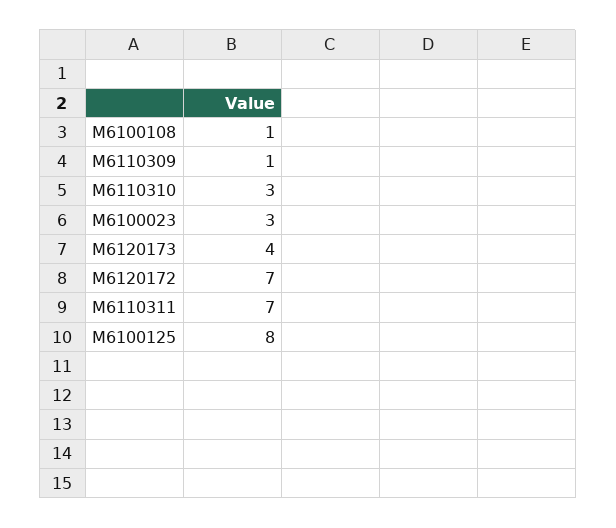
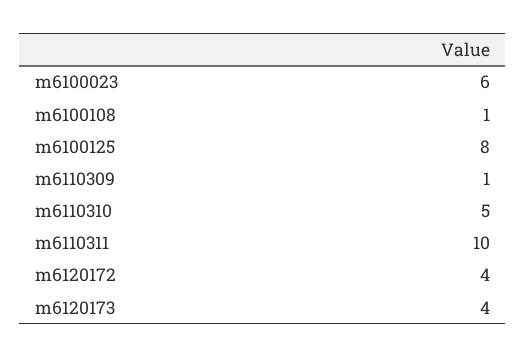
M6110310: 3 -> 5
M6100023: 3 -> 6
M6120172: 7 -> 4
M6110311: 7 -> 10

